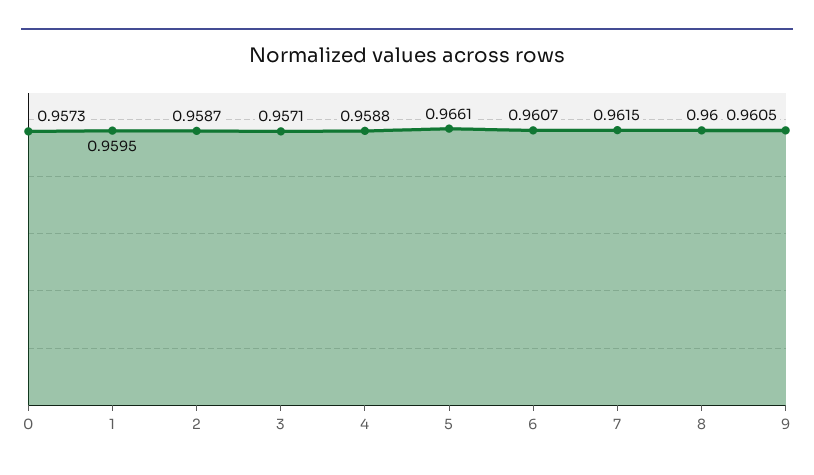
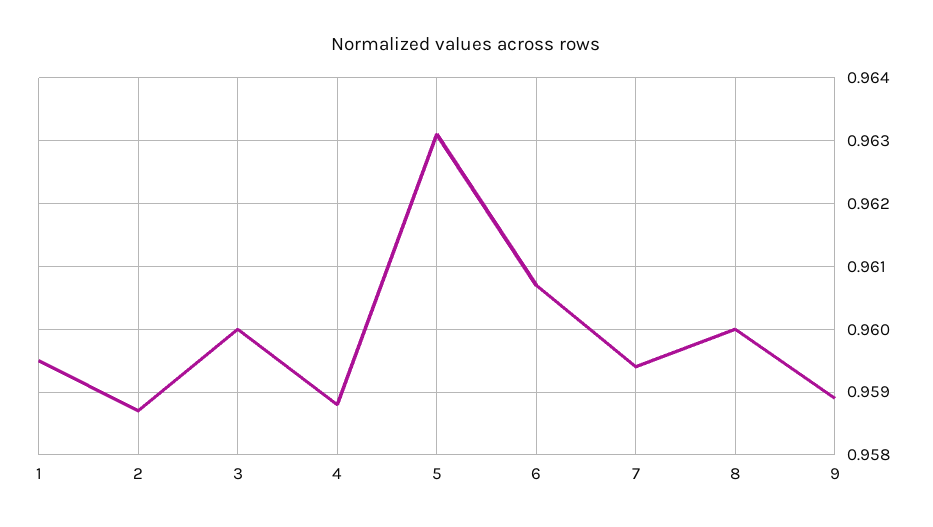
0: 0.9573 -> none
3: 0.9571 -> 0.96
5: 0.9661 -> 0.9631
7: 0.9615 -> 0.9594
9: 0.9605 -> 0.9589

